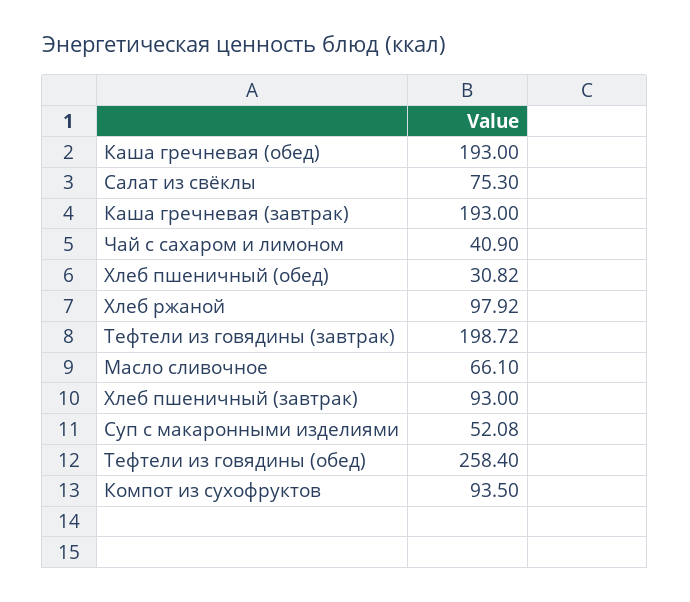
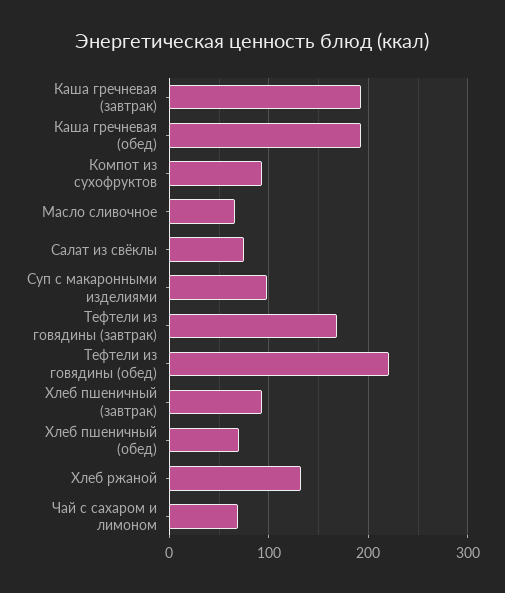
Чай с сахаром и лимоном: 40.9 -> 70
Хлеб пшеничный (обед): 30.82 -> 70
Хлеб ржаной: 97.92 -> 130
Тефтели из говядины (завтрак): 198.72 -> 170
Суп с макаронными изделиями: 52.08 -> 100
Тефтели из говядины (обед): 258.4 -> 220

